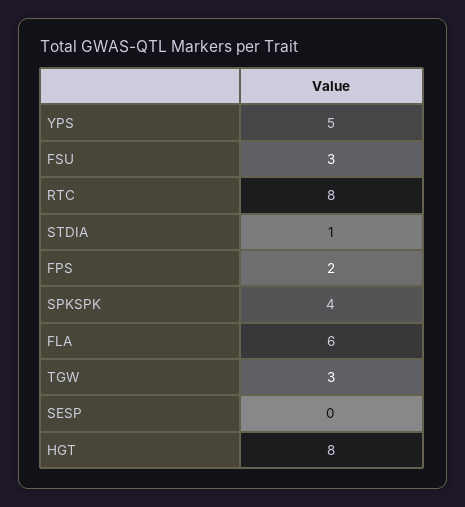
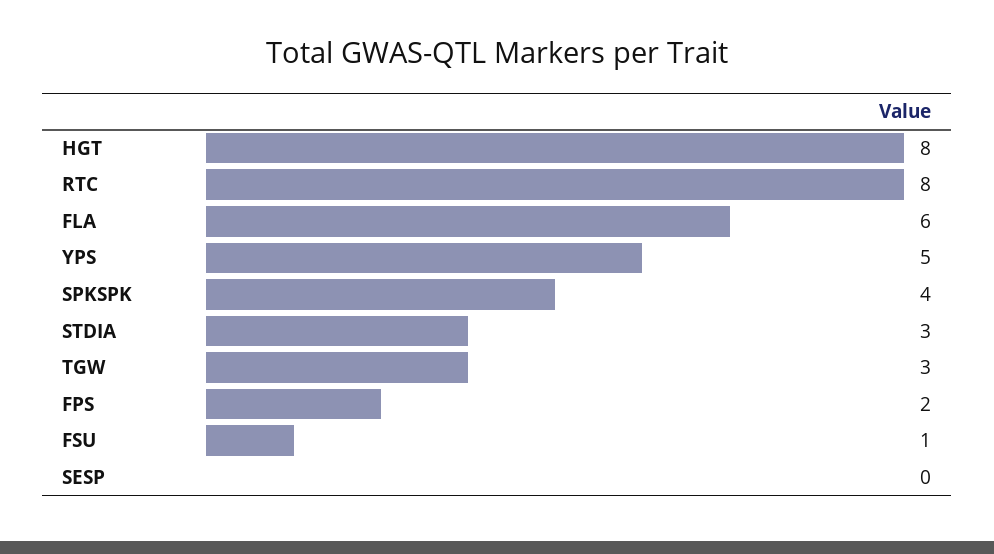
FSU: 3 -> 1
STDIA: 1 -> 3

